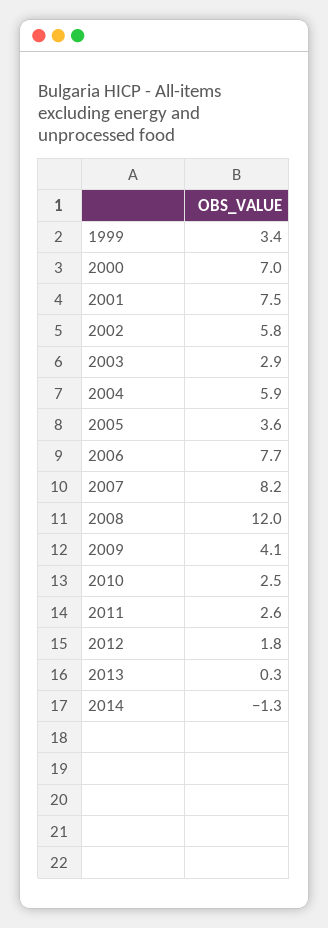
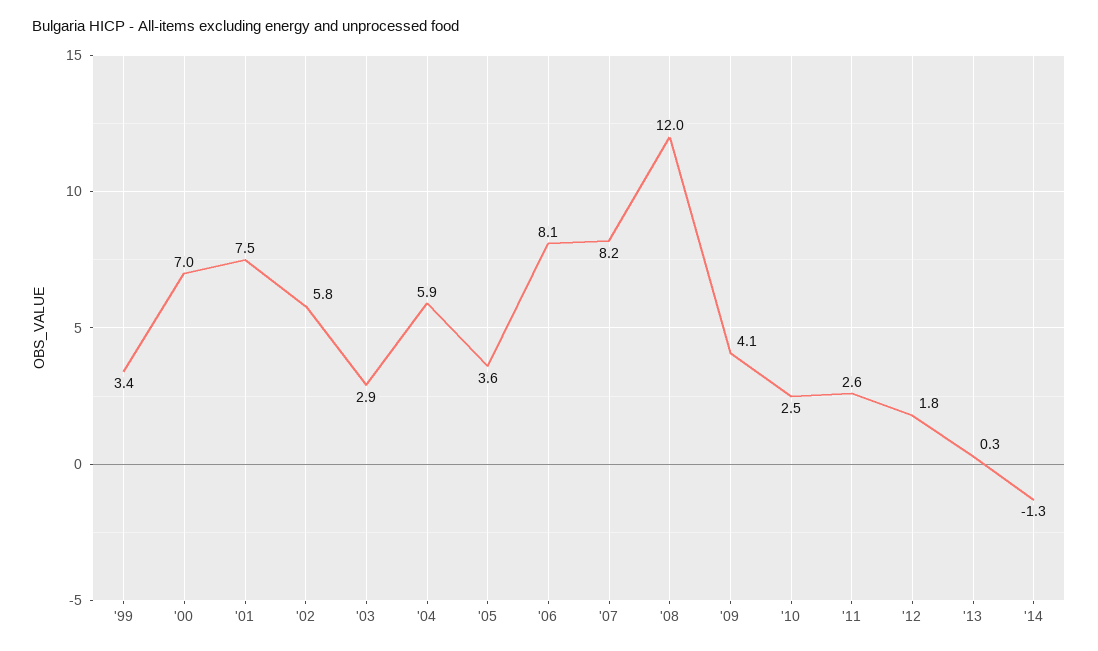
2006: 7.7 -> 8.1

